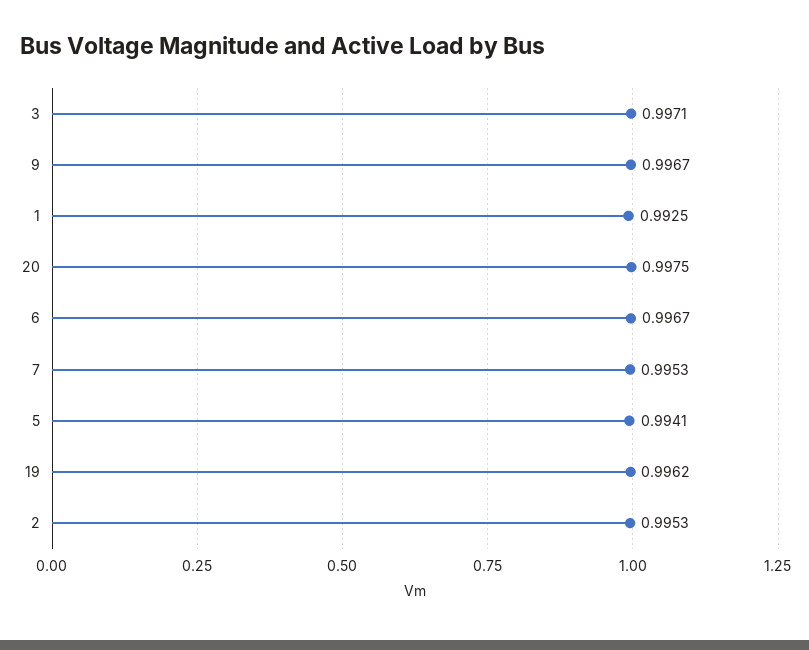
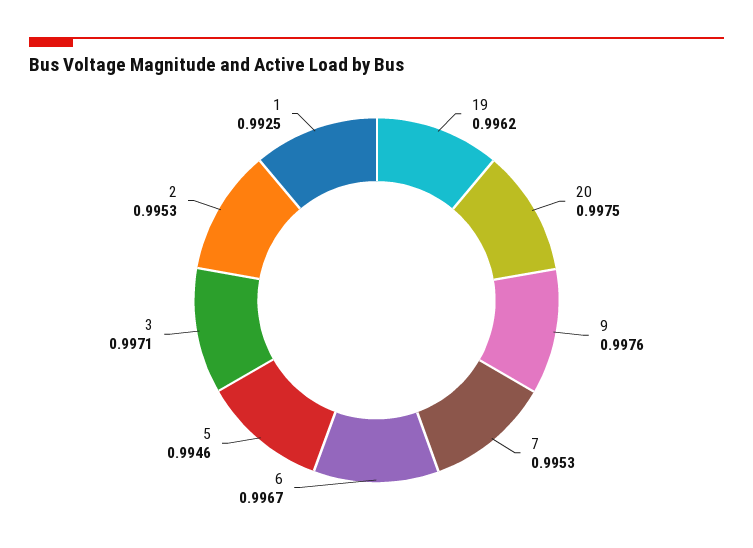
9: 0.9967 -> 0.9976
5: 0.9941 -> 0.9946

